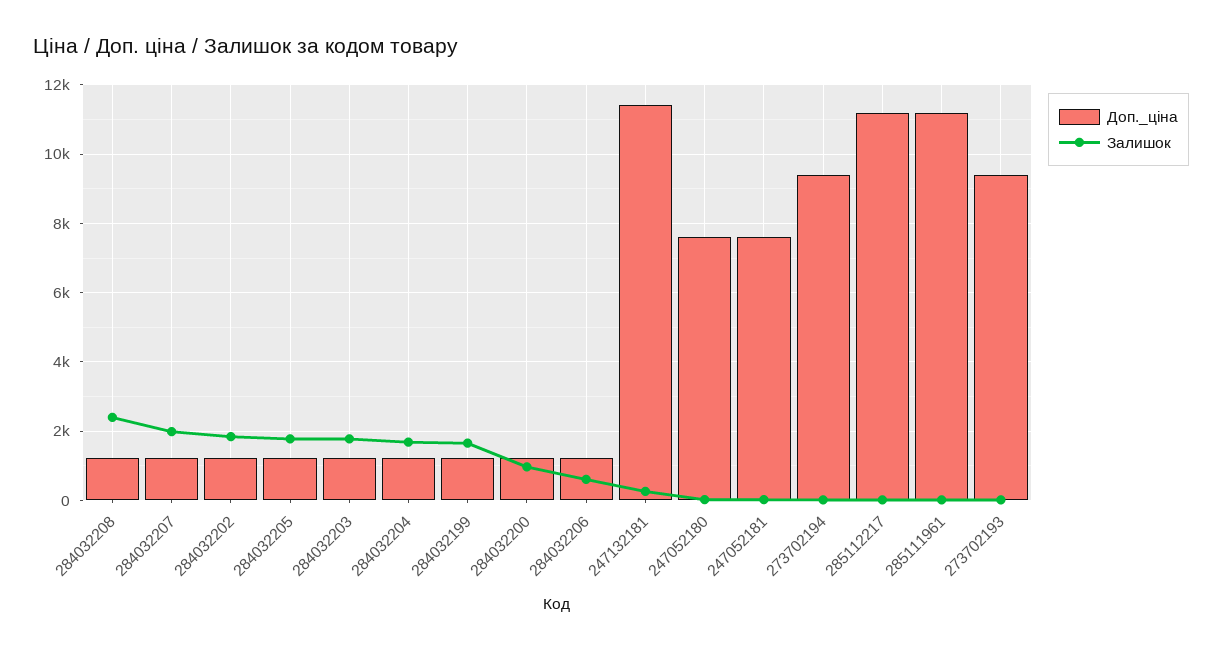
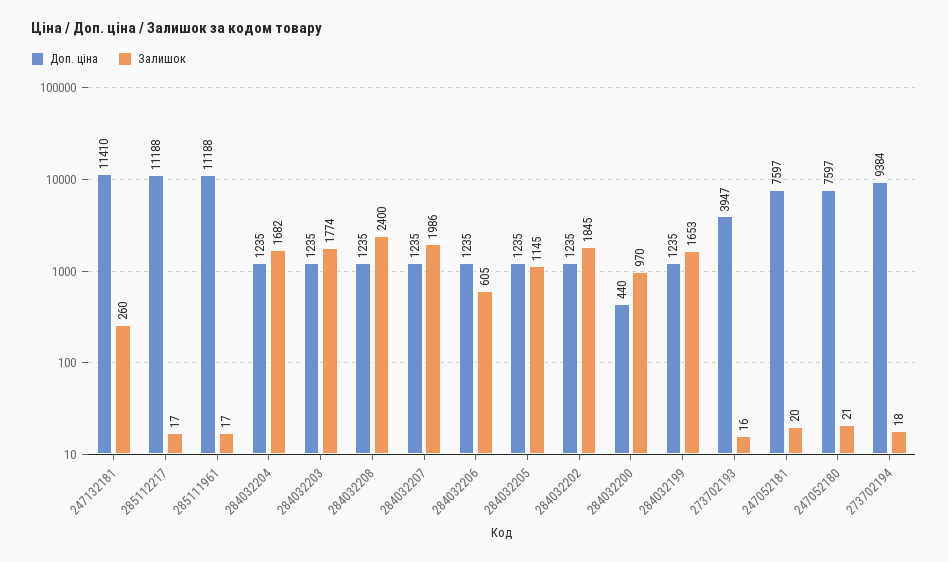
Залишок, 284032205: 1800 -> 1145
Доп._ціна, 284032200: 1200 -> 440
Доп._ціна, 273702193: 9400 -> 3947

